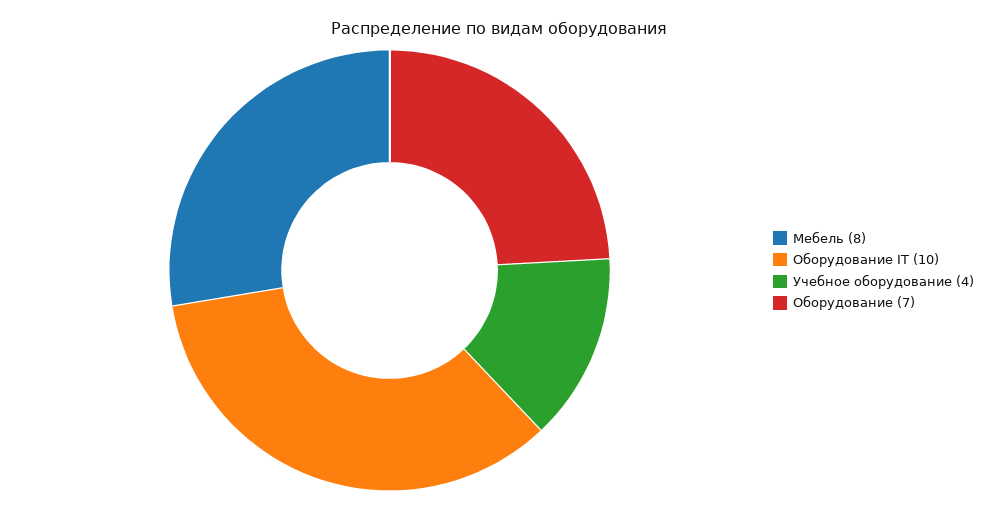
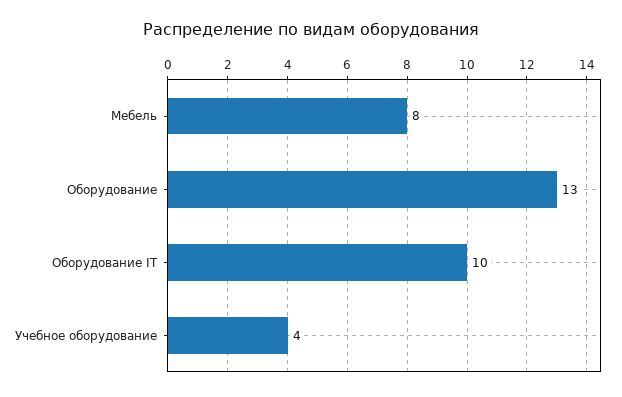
Оборудование: 7 -> 13

